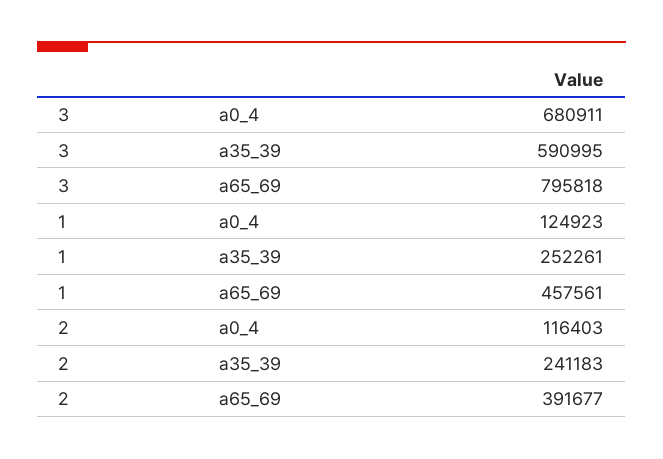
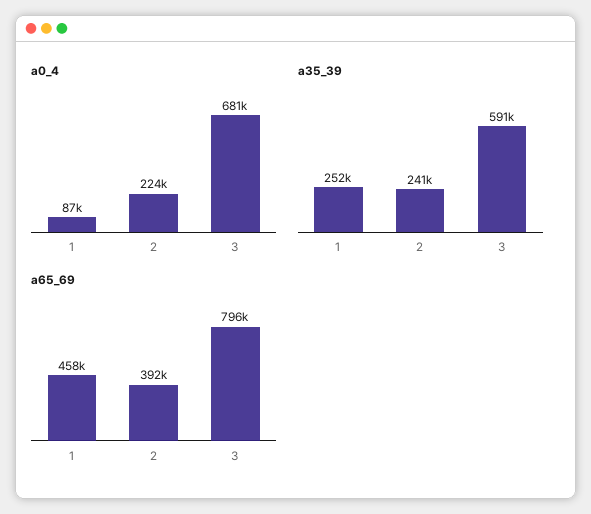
a0_4, 1: 124923 -> 87000
a0_4, 2: 116403 -> 224000

